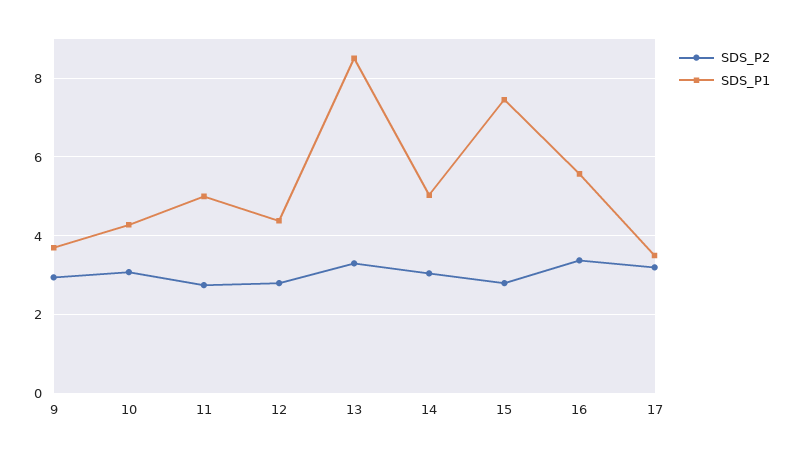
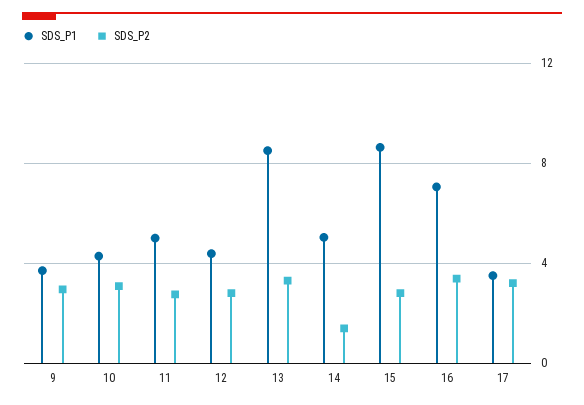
SDS_P2, 14: 3 -> 1.5
SDS_P1, 15: 7.4 -> 8.5
SDS_P1, 16: 5.6 -> 7

